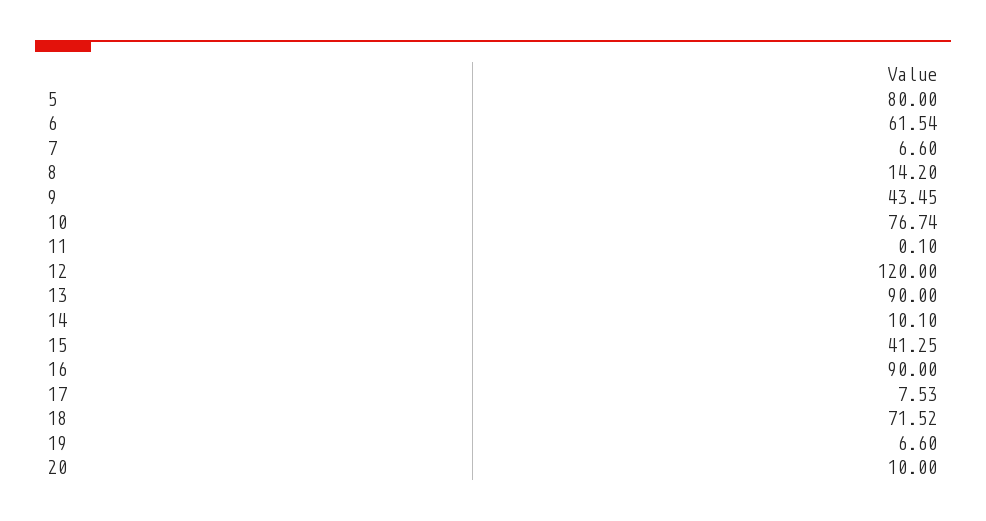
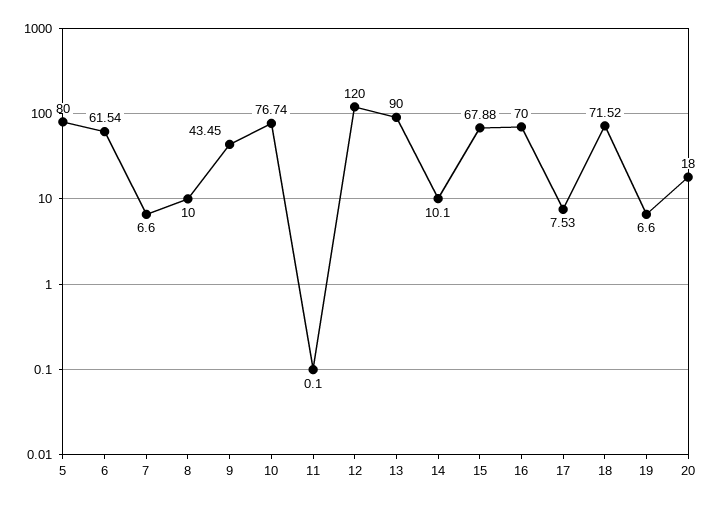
8: 14.2 -> 10
15: 41.25 -> 67.88
16: 90 -> 70
20: 10 -> 18

